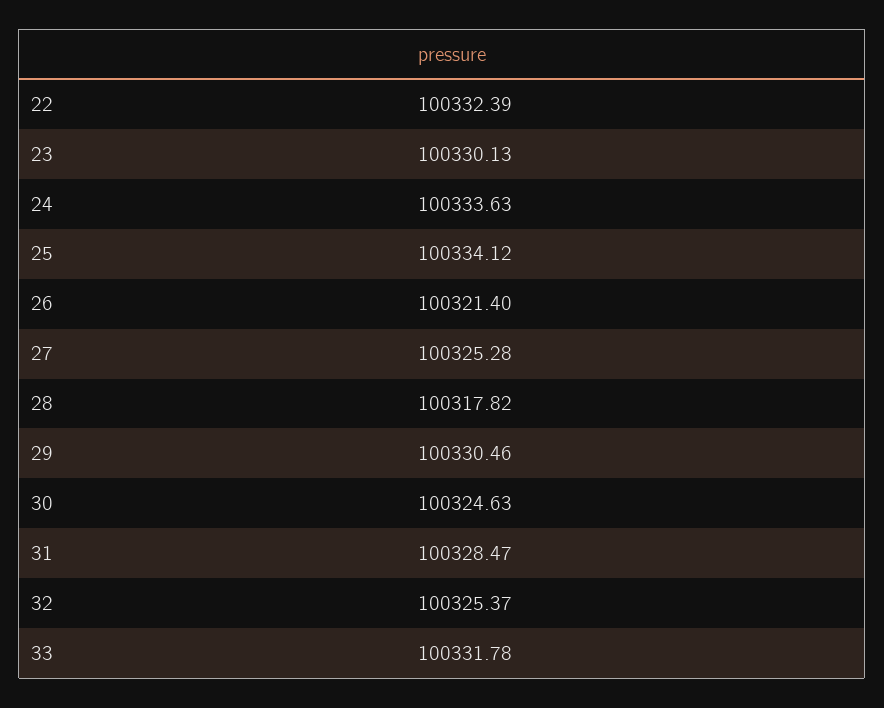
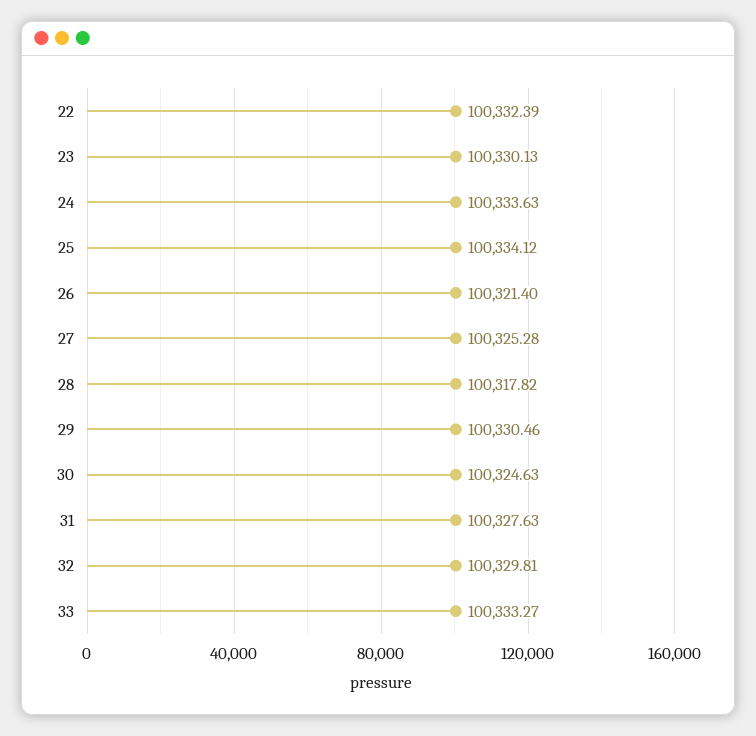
31: 100328.47 -> 100327.63
32: 100325.37 -> 100329.81
33: 100331.78 -> 100333.27

